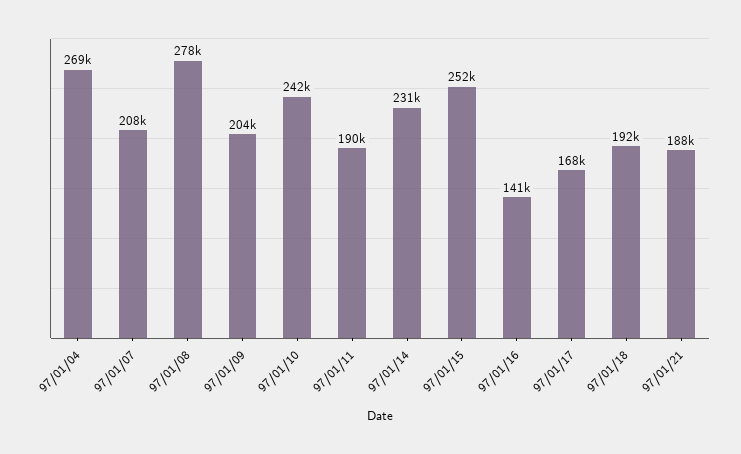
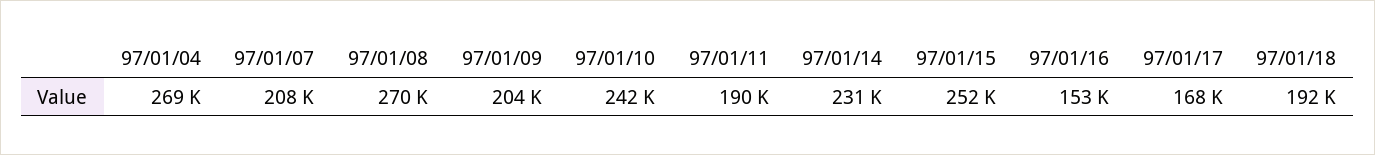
97/01/08: 278000 -> 270000
97/01/16: 141000 -> 153000
97/01/21: 188000 -> none

